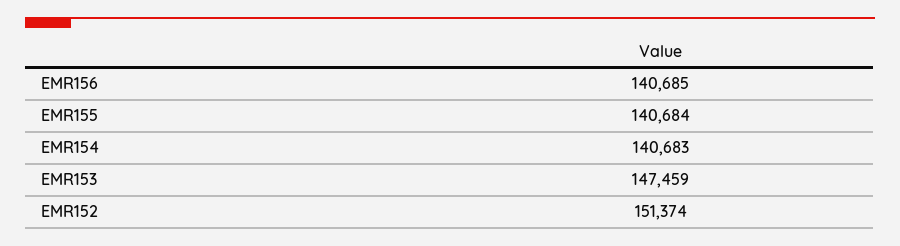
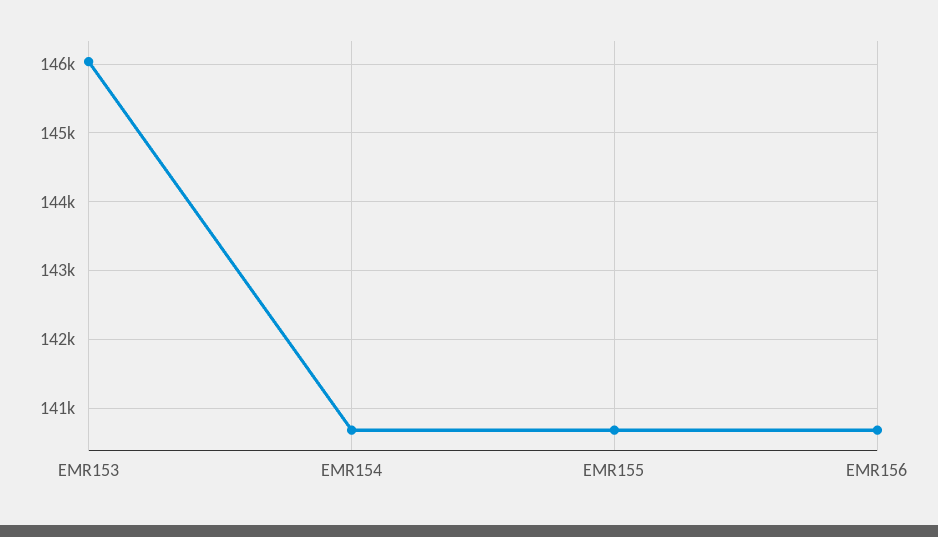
EMR153: 147459 -> 146000
EMR152: 151374 -> none

